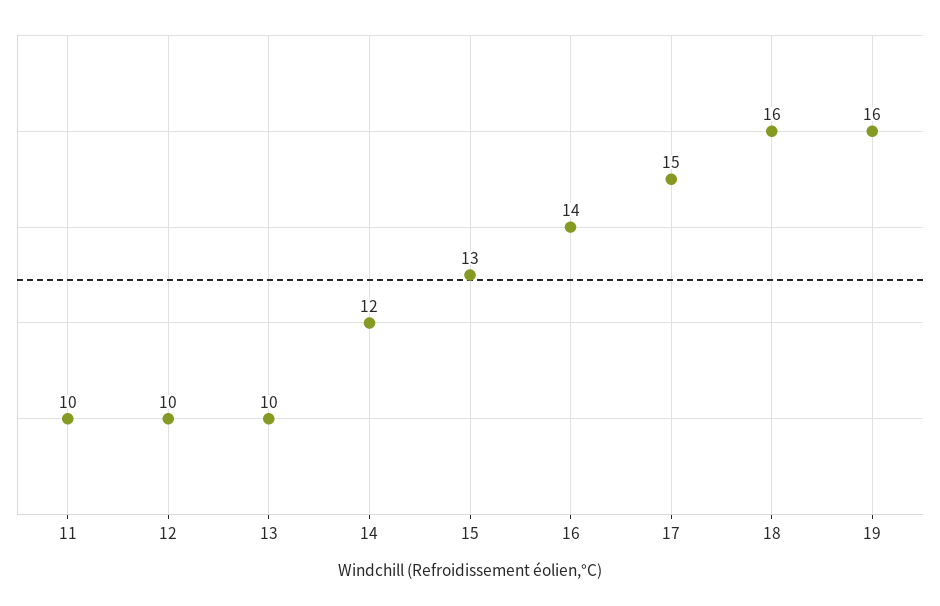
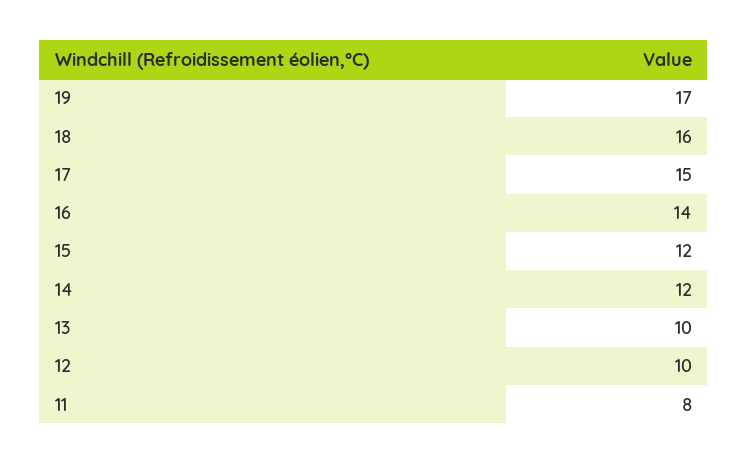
11: 10 -> 8
15: 13 -> 12
19: 16 -> 17

